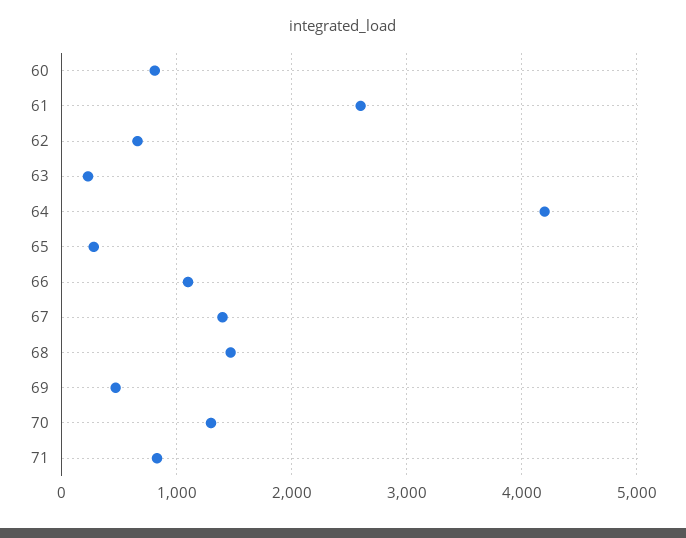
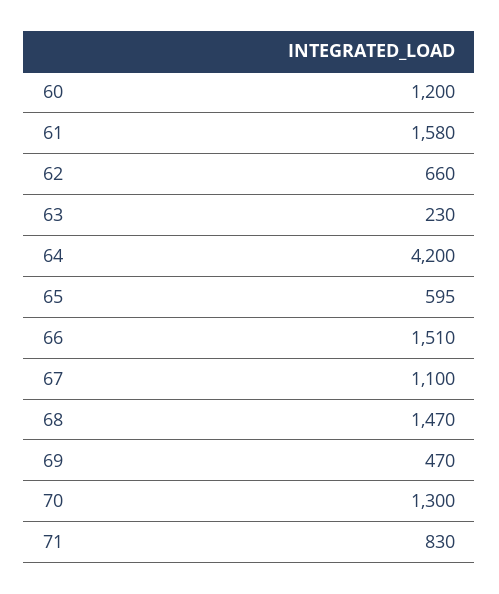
60: 800 -> 1200
61: 2600 -> 1580
65: 300 -> 595
66: 1100 -> 1510
67: 1400 -> 1100

